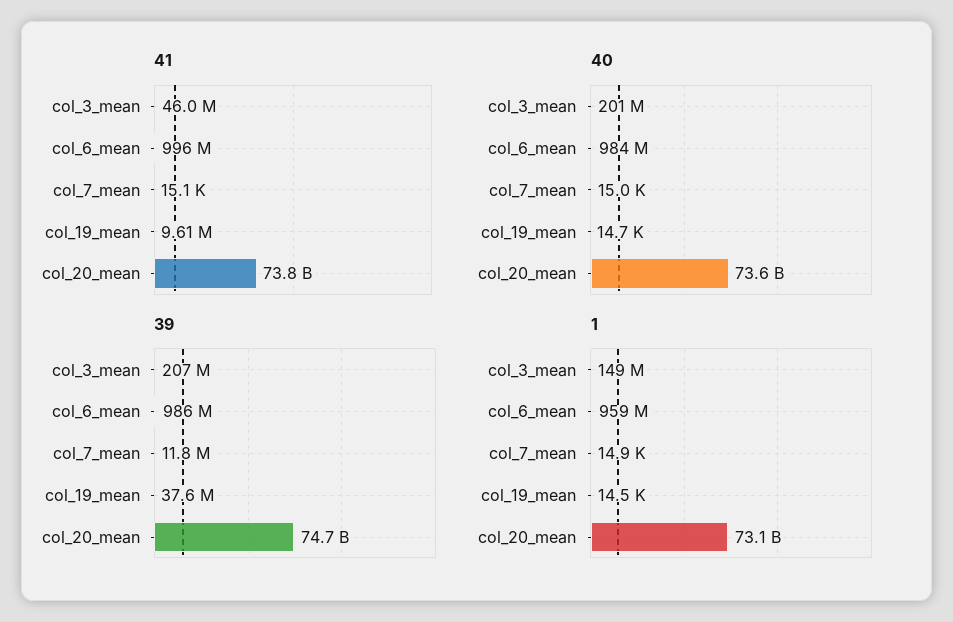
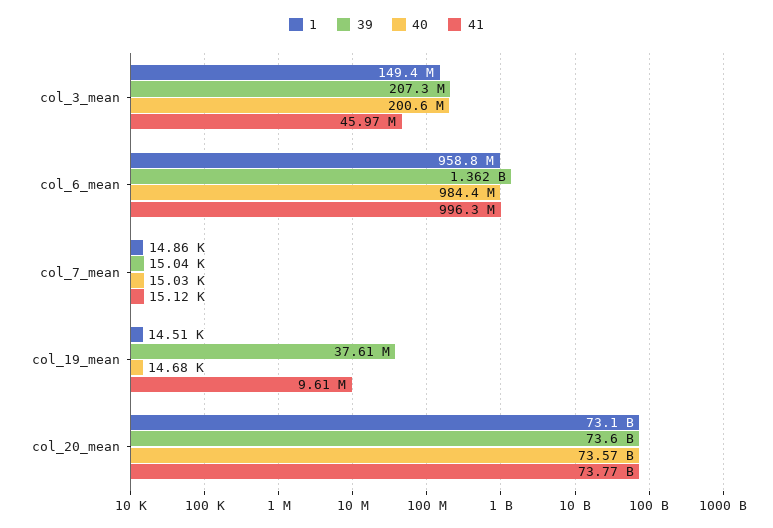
39, col_6_mean: 986000000 -> 1362000000
39, col_7_mean: 11800000 -> 15040
39, col_20_mean: 74700000000 -> 73600000000

